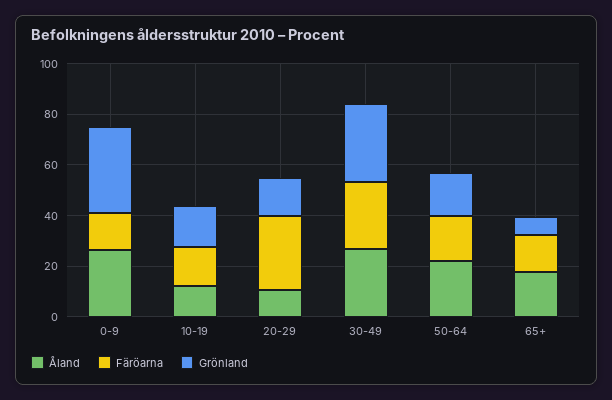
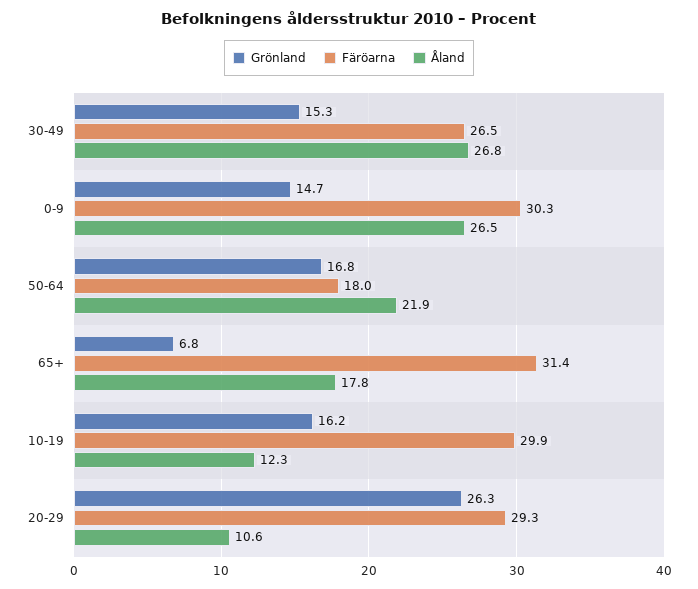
Färöarna, 0-9: 15 -> 30.3
Grönland, 0-9: 35 -> 14.7
Färöarna, 10-19: 15 -> 29.9
Grönland, 20-29: 15 -> 26.3
Grönland, 30-49: 30 -> 15.3
Färöarna, 65+: 15 -> 31.4

